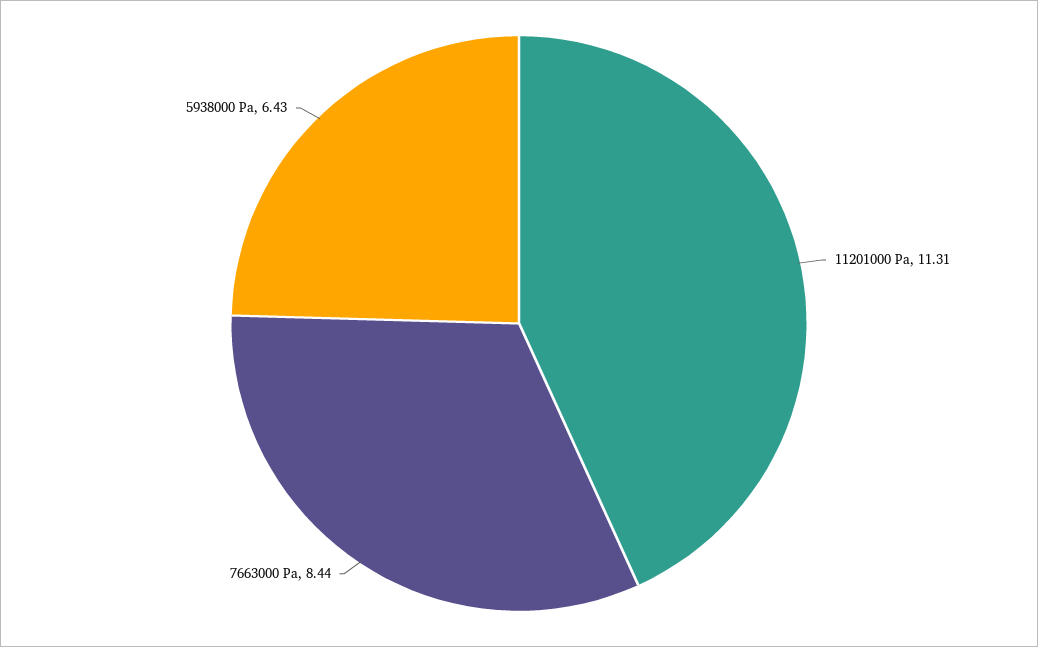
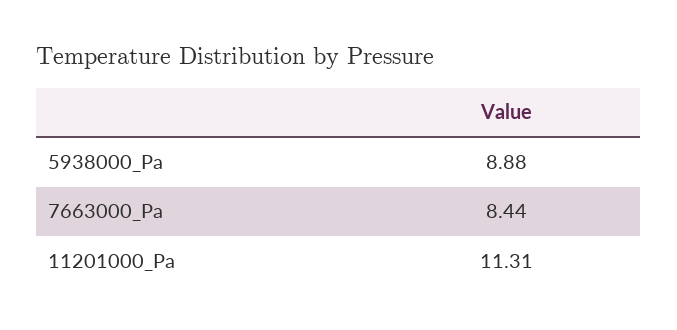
5938000 Pa: 6.43 -> 8.88

